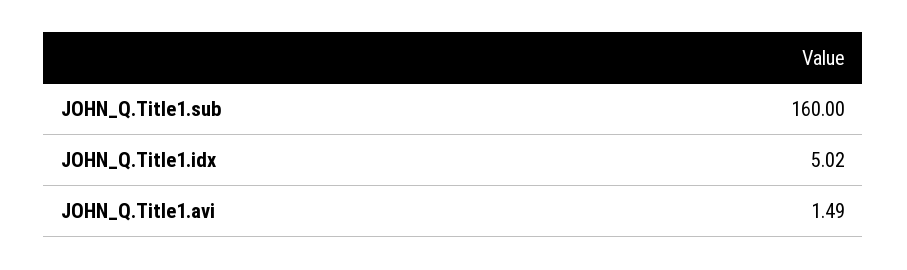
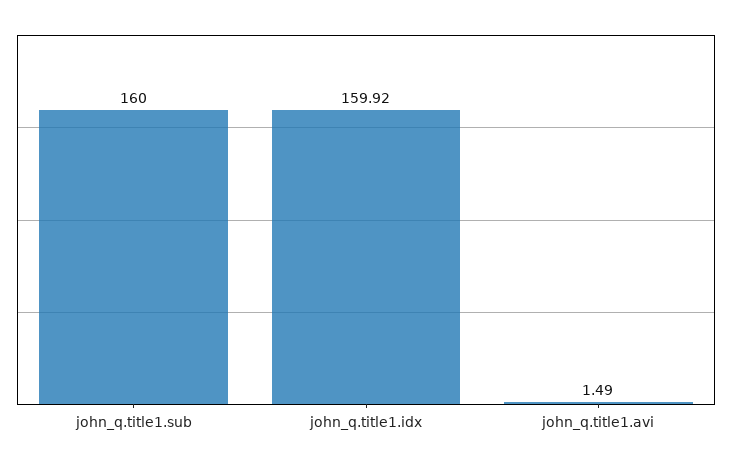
JOHN_Q.Title1.idx: 5.02 -> 159.92

